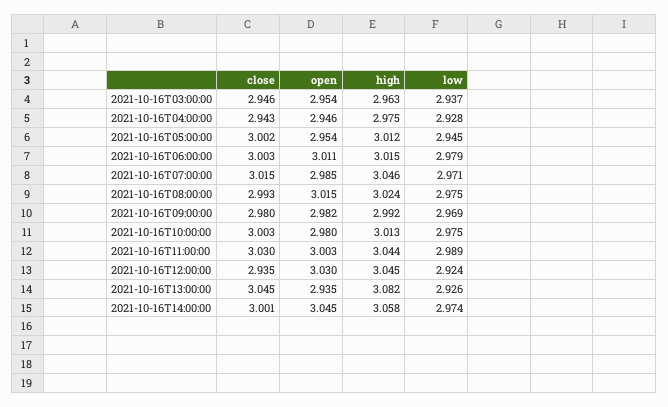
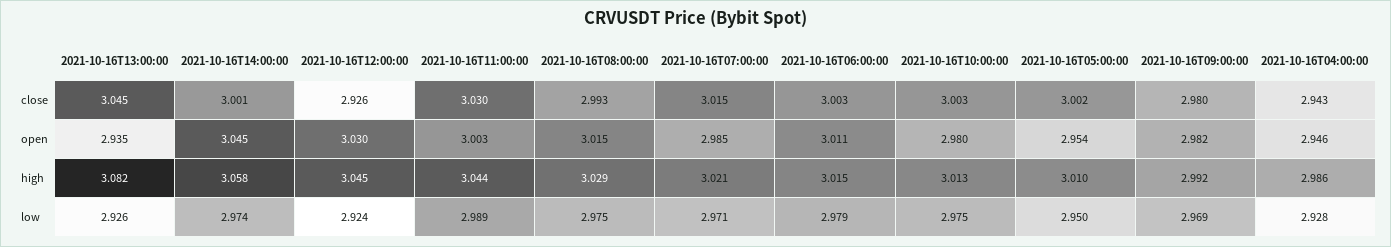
close, 2021-10-16T03:00:00: 2.946 -> none
open, 2021-10-16T03:00:00: 2.954 -> none
high, 2021-10-16T03:00:00: 2.963 -> none
low, 2021-10-16T03:00:00: 2.937 -> none
high, 2021-10-16T04:00:00: 2.975 -> 2.986
high, 2021-10-16T05:00:00: 3.012 -> 3.01
low, 2021-10-16T05:00:00: 2.945 -> 2.95
high, 2021-10-16T07:00:00: 3.046 -> 3.021
high, 2021-10-16T08:00:00: 3.024 -> 3.029
close, 2021-10-16T12:00:00: 2.935 -> 2.926

